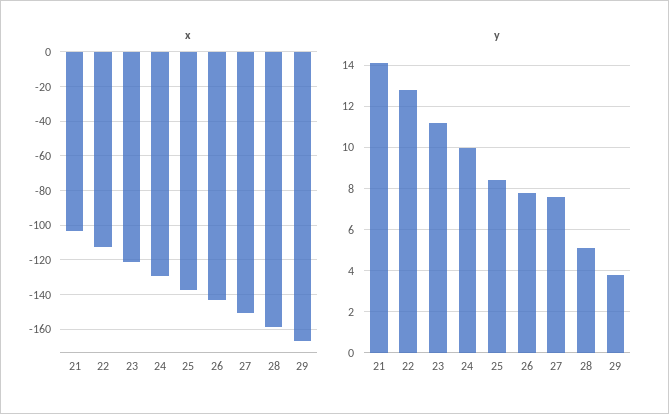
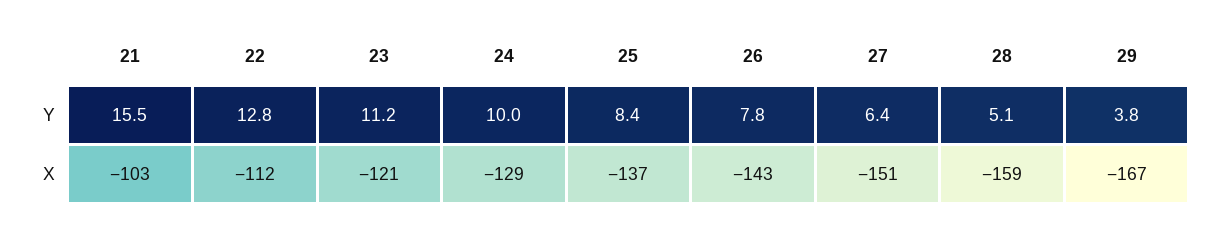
y, 21: 14 -> 15.5
y, 27: 7.5 -> 6.4

